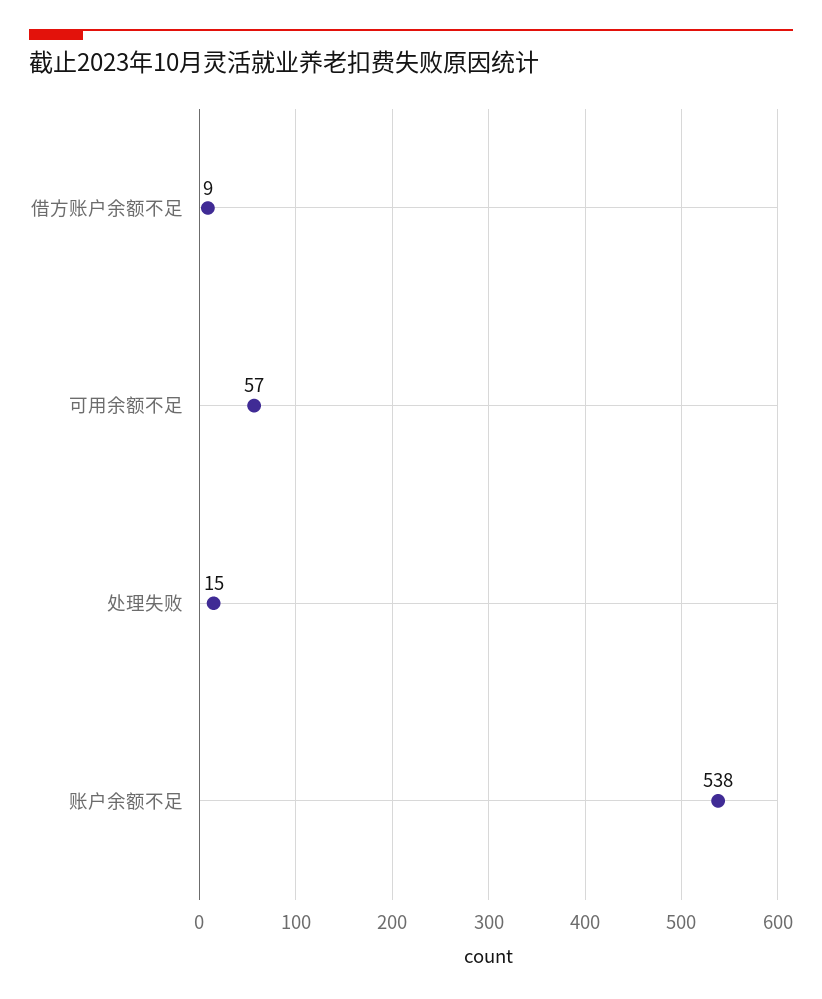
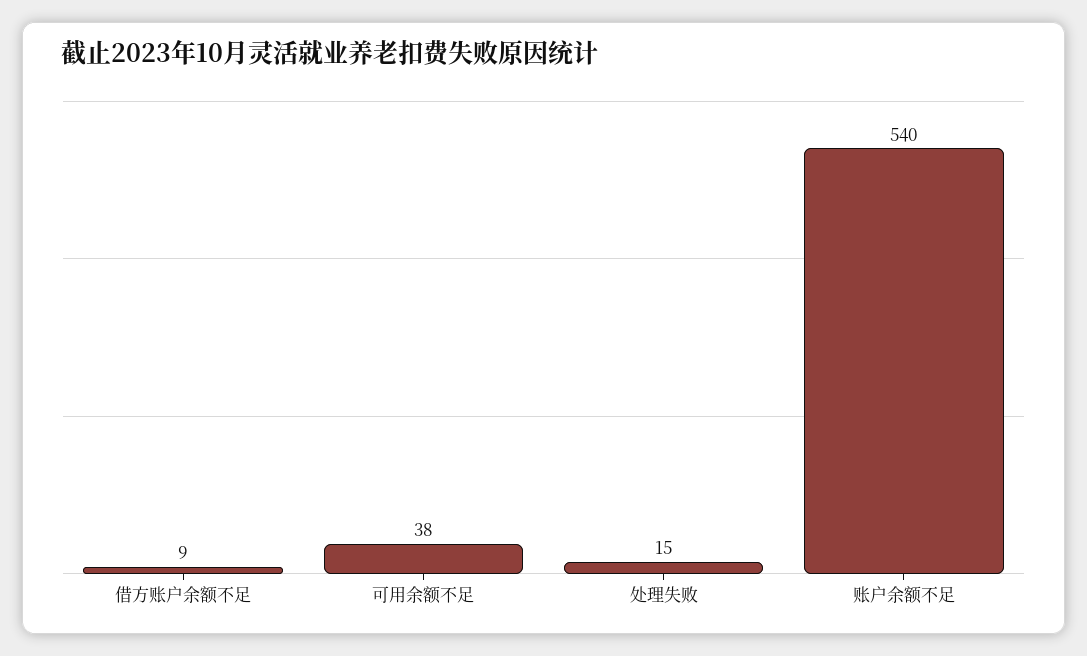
可用余额不足: 57 -> 38
账户余额不足: 538 -> 540

